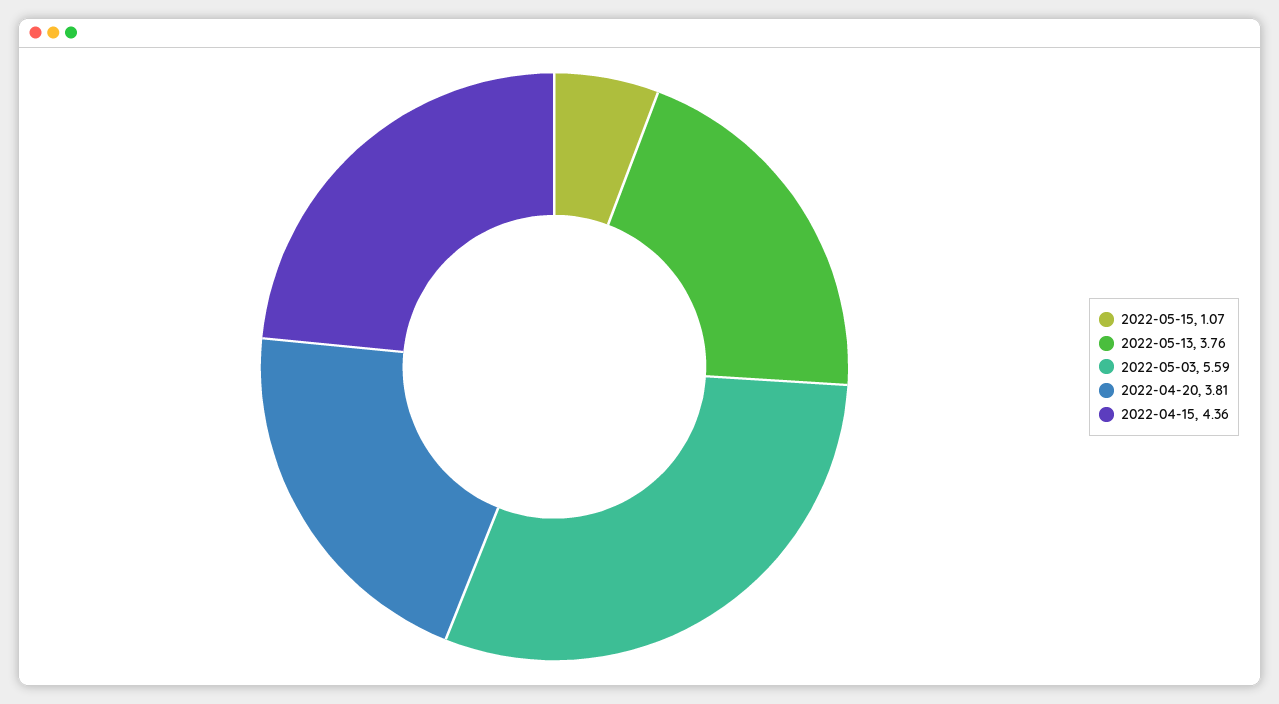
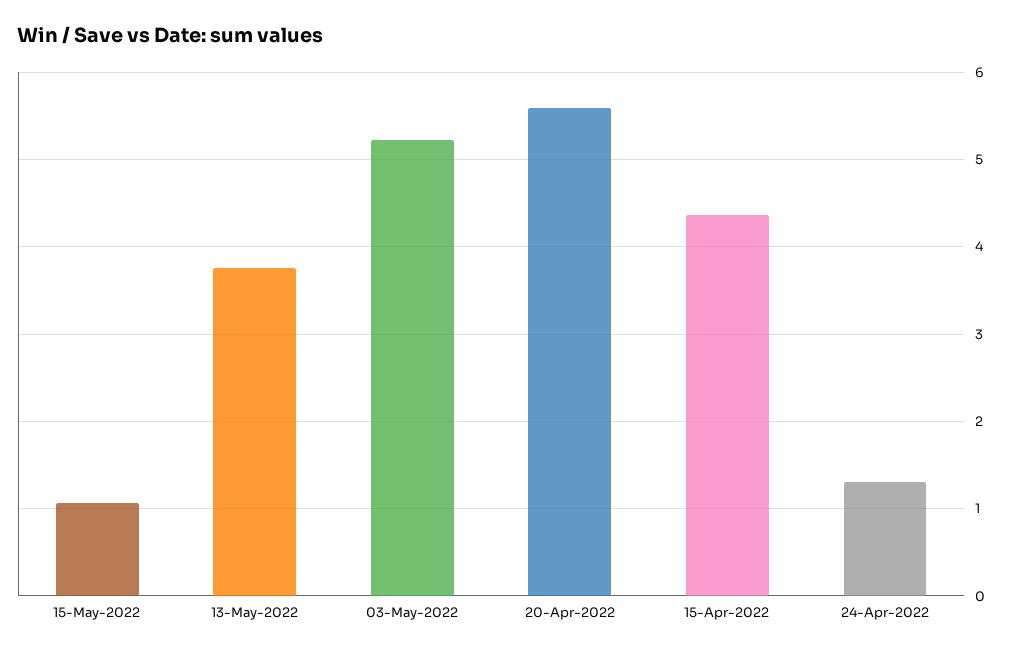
2022-05-03: 5.59 -> 5.2
2022-04-20: 3.81 -> 5.6
24-Apr-2022: none -> 1.3

